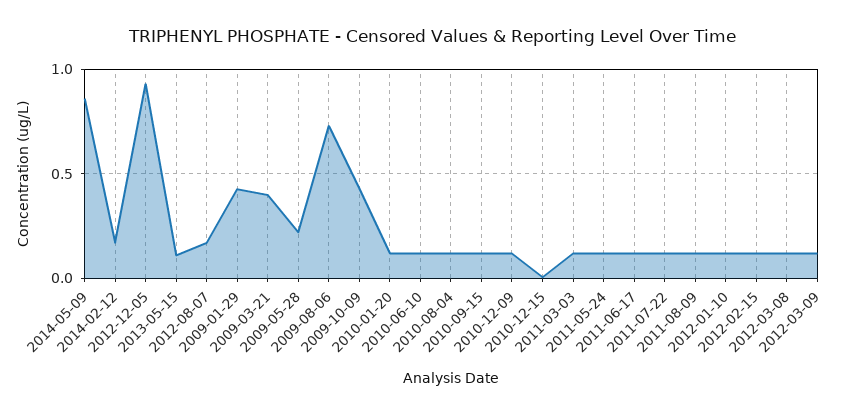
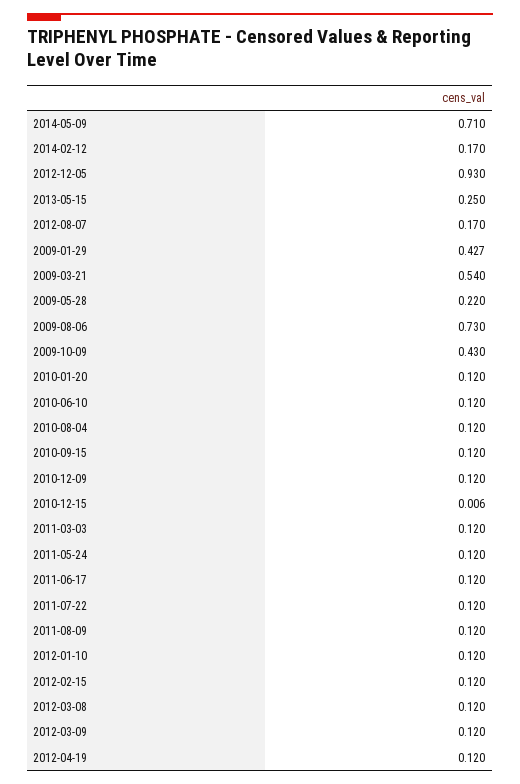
2014-05-09: 0.85 -> 0.71
2013-05-15: 0.1 -> 0.25
2009-03-21: 0.4 -> 0.54
2012-04-19: none -> 0.12

